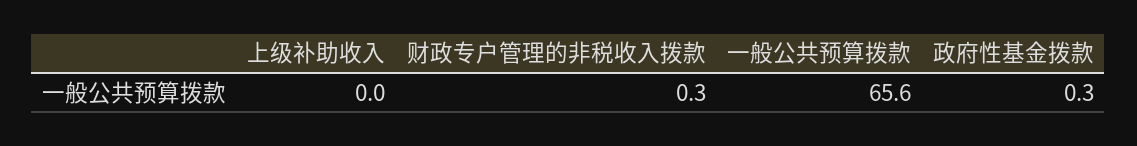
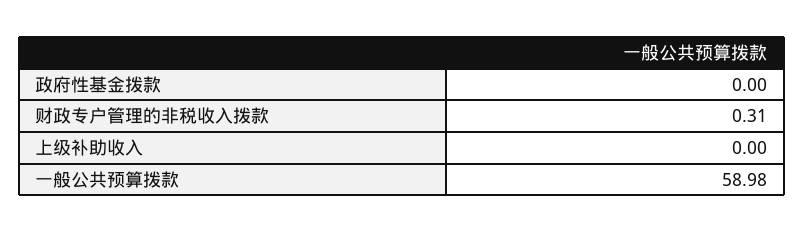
一般公共预算拨款: 65.6 -> 58.98
政府性基金拨款: 0.3 -> 0

